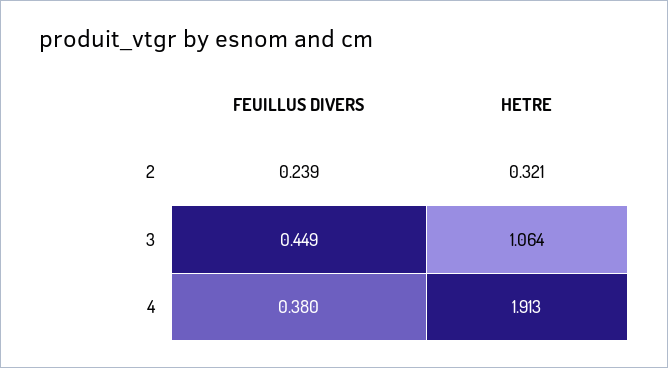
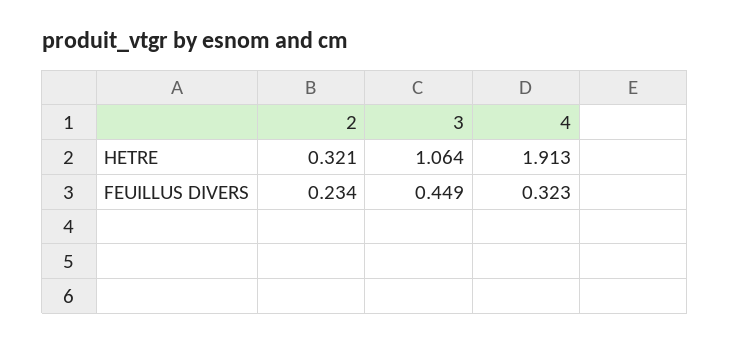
FEUILLUS DIVERS, 2: 0.239 -> 0.234
FEUILLUS DIVERS, 4: 0.38 -> 0.323

